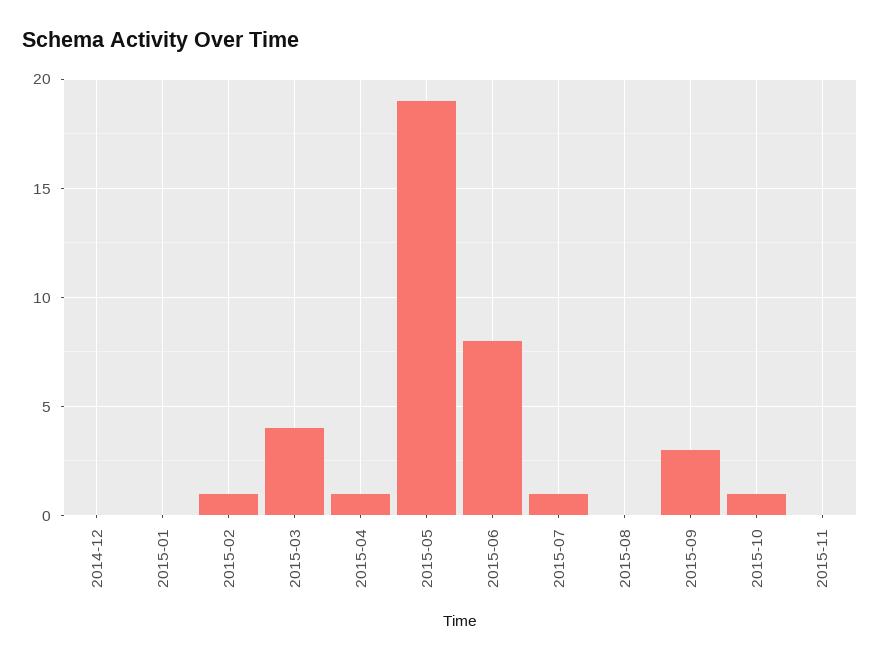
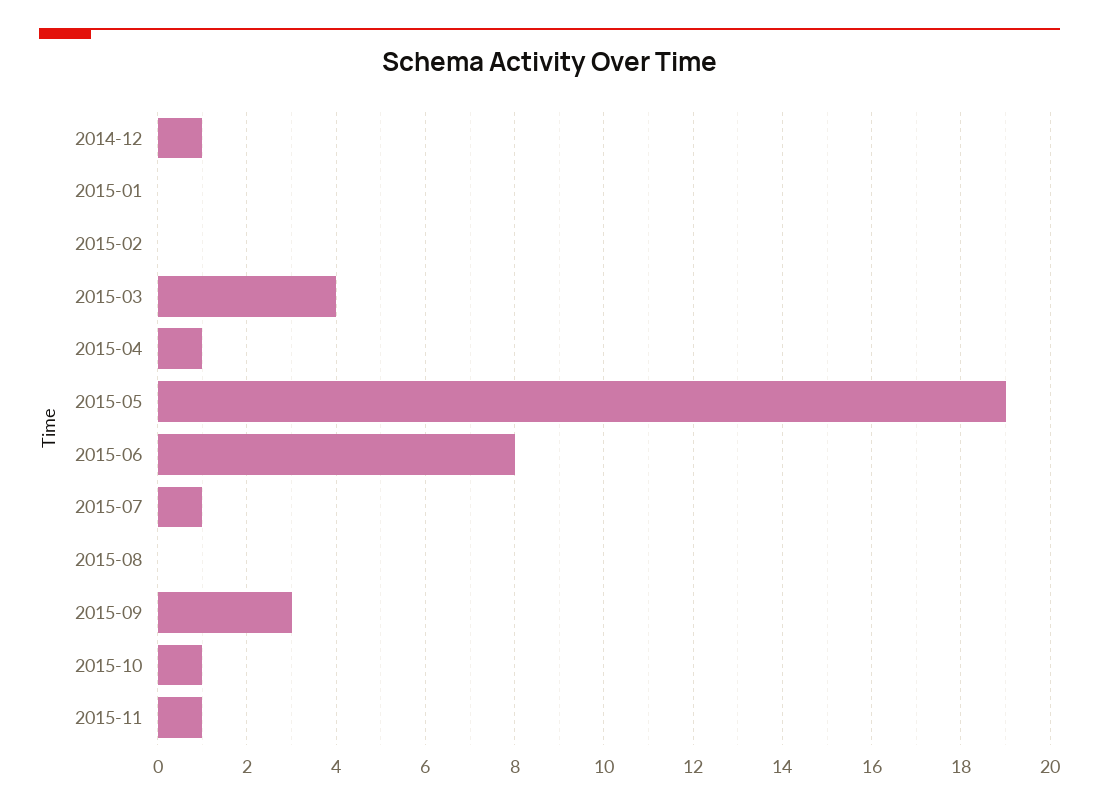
2014-12: 0 -> 1
2015-02: 1 -> 0
2015-11: 0 -> 1

